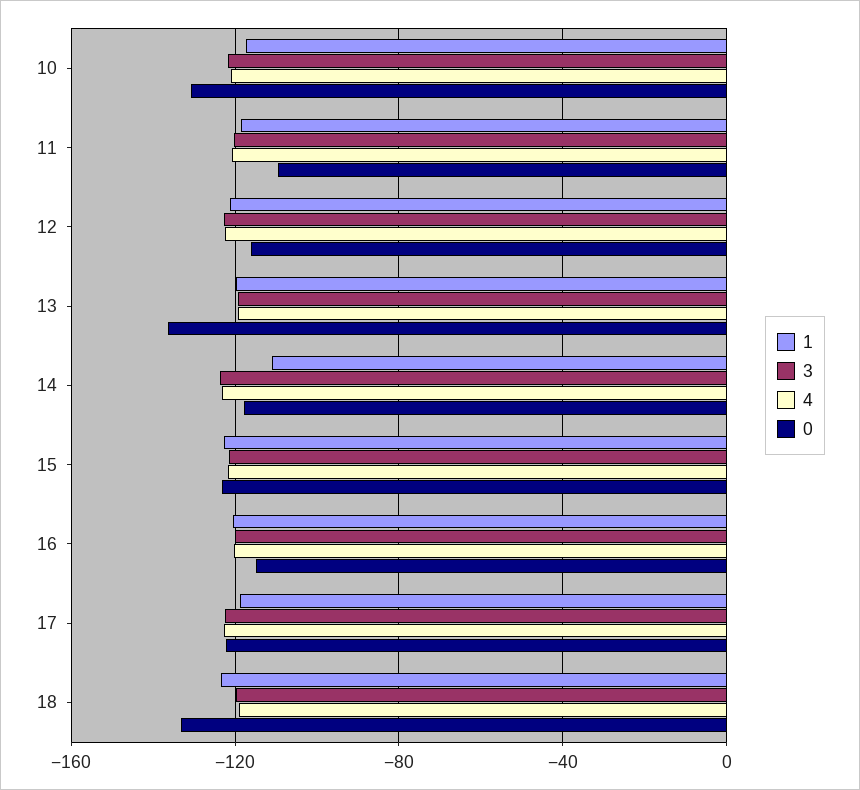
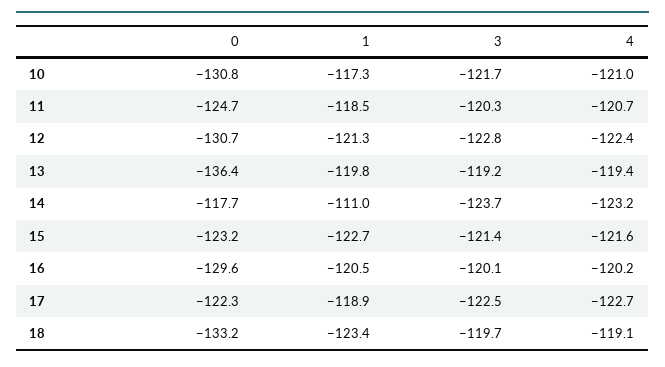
0, 11: -110 -> -124.7
0, 12: -115 -> -130.7
0, 16: -115 -> -129.6

